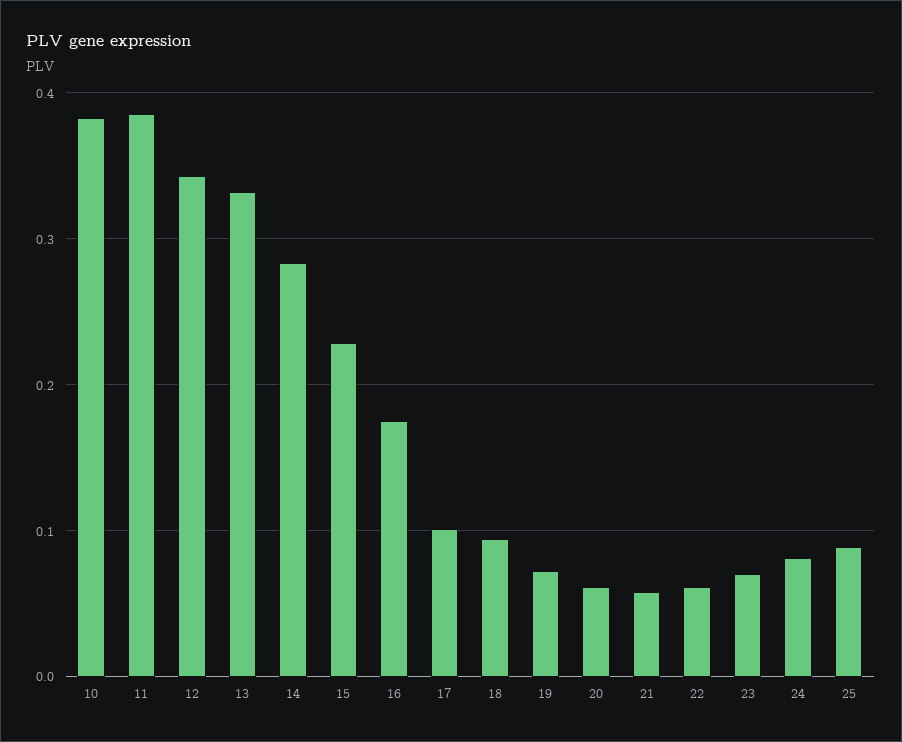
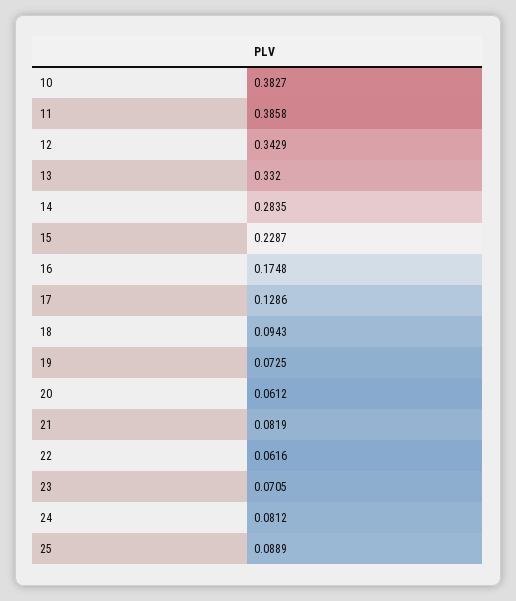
17: 0.1 -> 0.1286
21: 0.06 -> 0.0819

